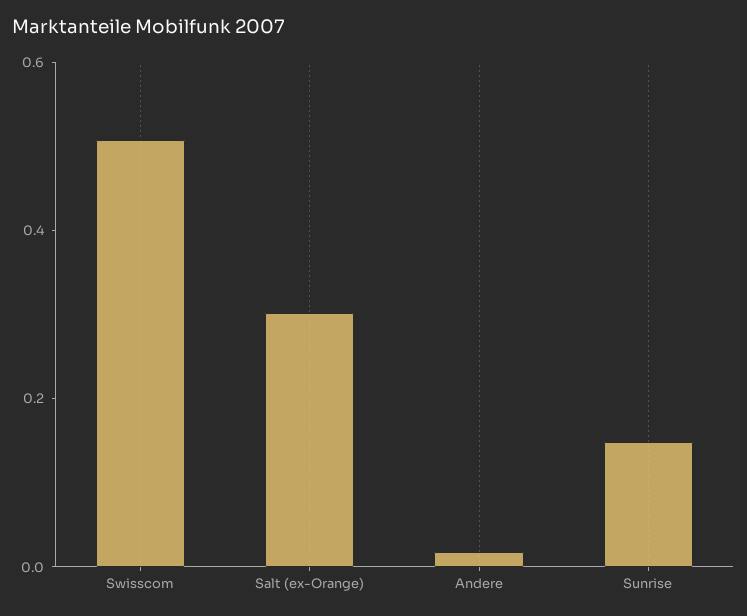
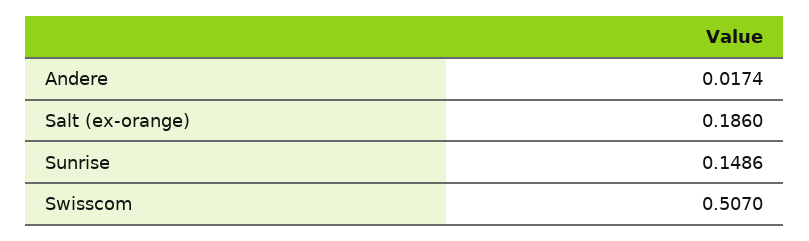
Salt (ex-Orange): 0.3 -> 0.186

